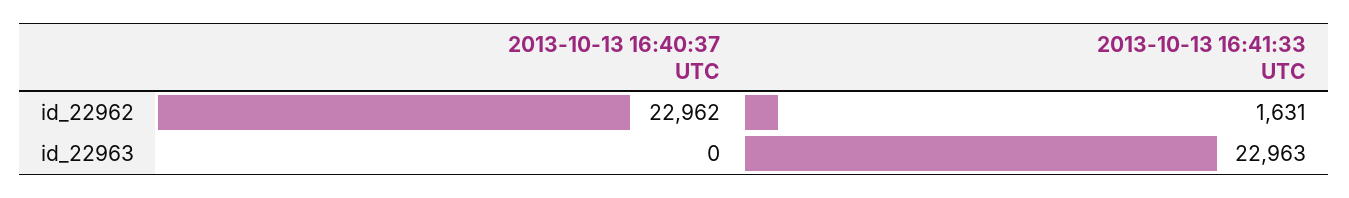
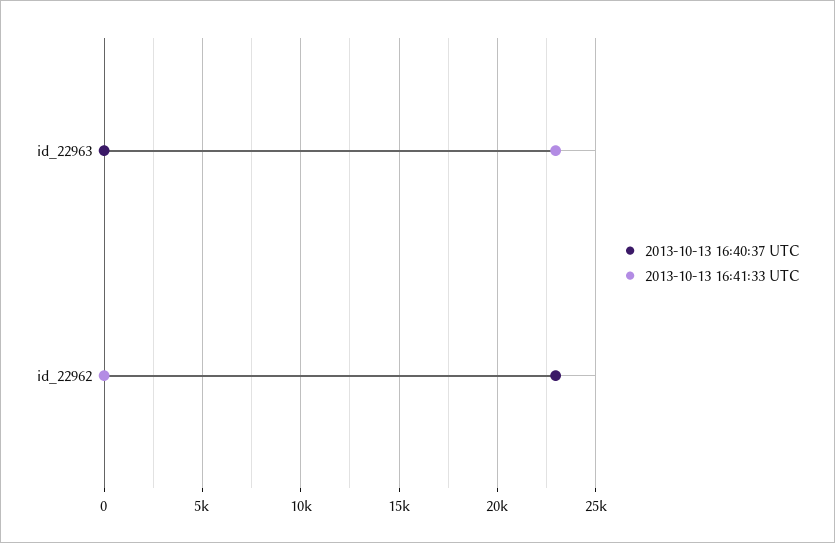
2013-10-13 16:41:33 UTC, id_22962: 1631 -> 0

